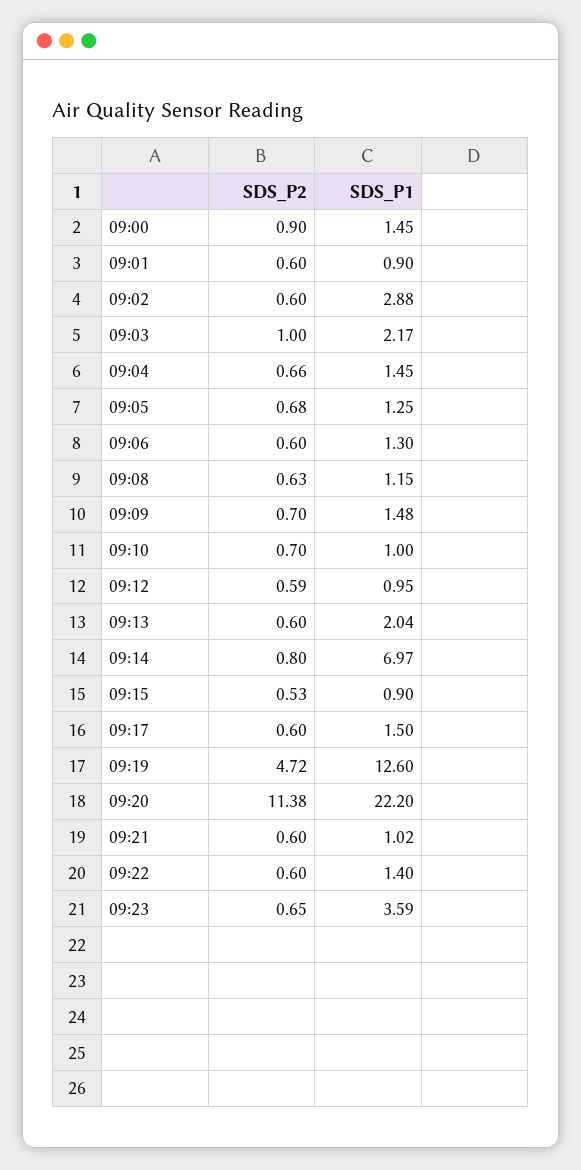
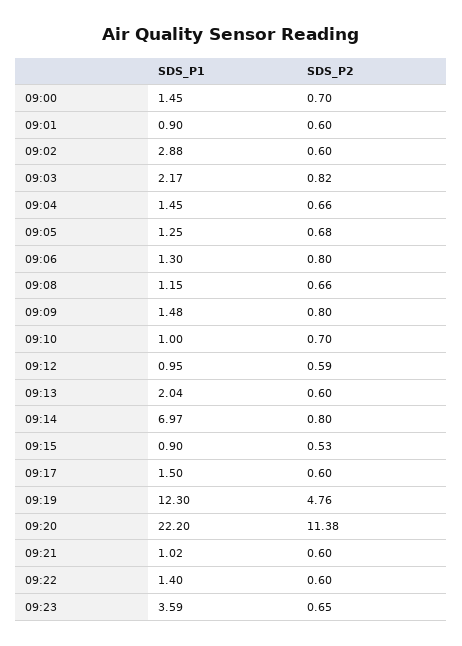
SDS_P2, 09:00: 0.9 -> 0.7
SDS_P2, 09:03: 1 -> 0.82
SDS_P2, 09:06: 0.6 -> 0.8
SDS_P2, 09:08: 0.63 -> 0.66
SDS_P2, 09:09: 0.7 -> 0.8
SDS_P2, 09:19: 4.72 -> 4.76
SDS_P1, 09:19: 12.6 -> 12.3

